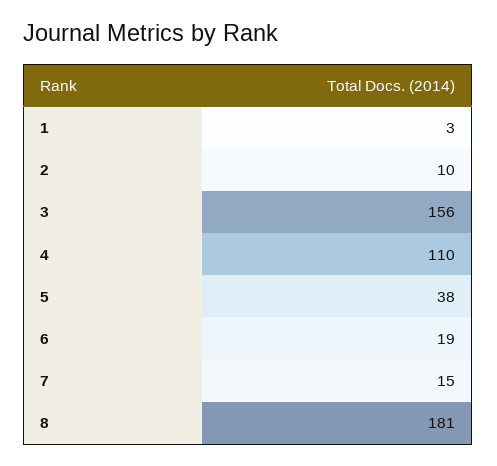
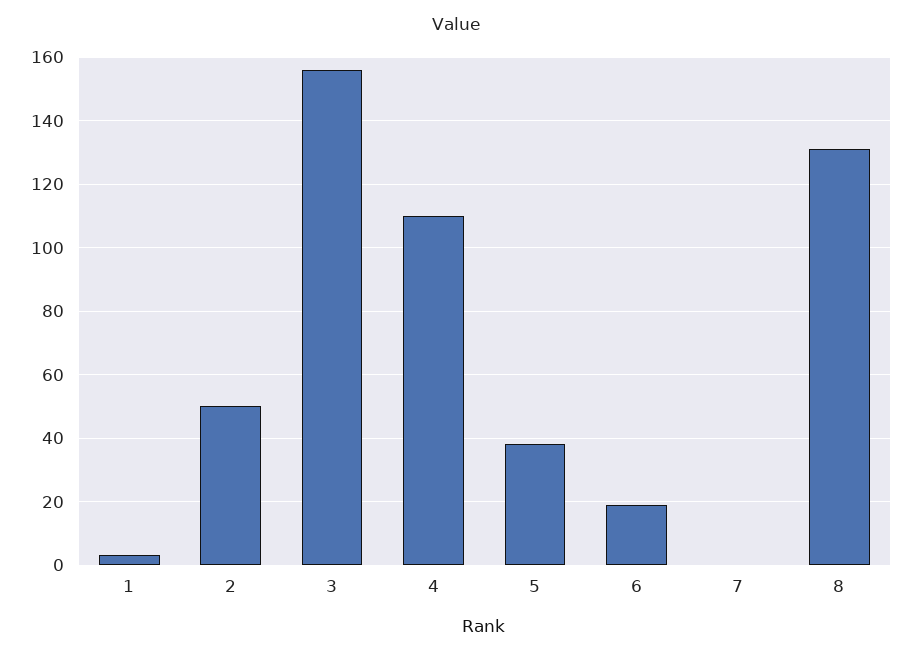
2: 10 -> 50
7: 15 -> 0
8: 181 -> 130

